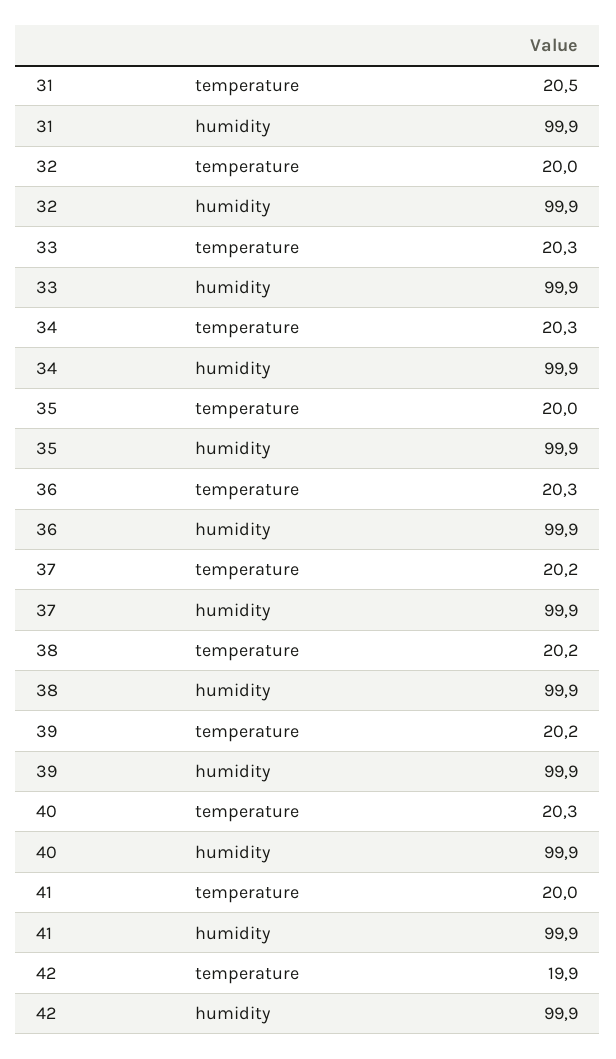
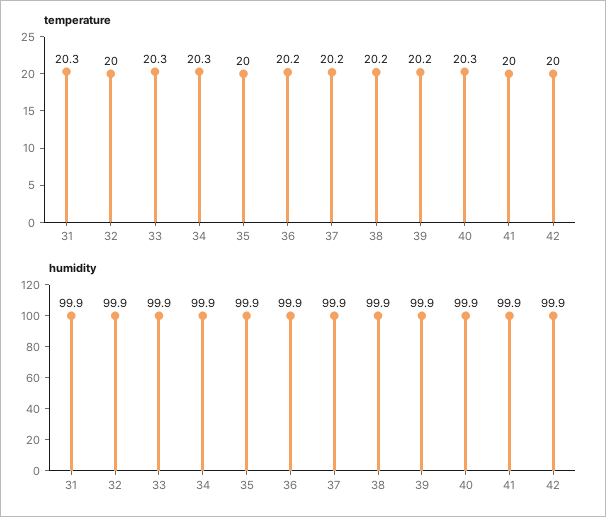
temperature, 31: 20.5 -> 20.3
temperature, 36: 20.3 -> 20.2
temperature, 42: 19.9 -> 20

